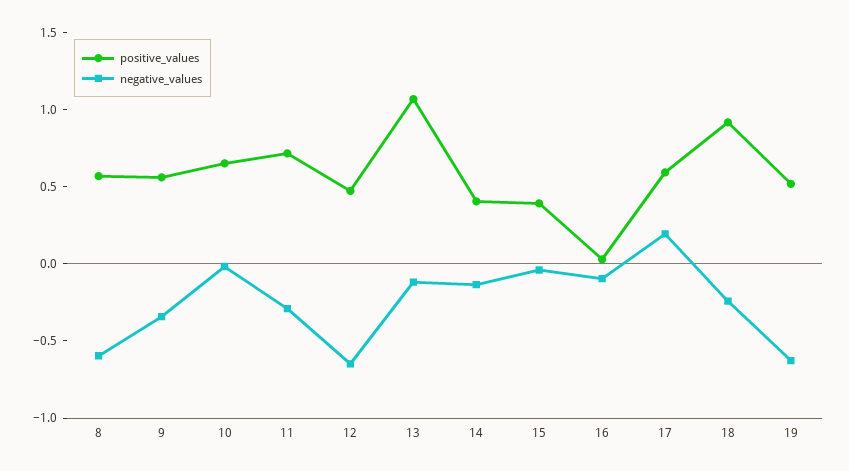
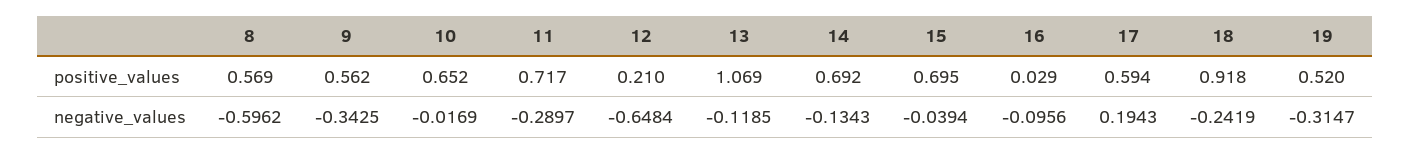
positive_values, 12: 0.5 -> 0.21
positive_values, 14: 0.4 -> 0.692
positive_values, 15: 0.4 -> 0.695
negative_values, 19: -0.6 -> -0.3147

